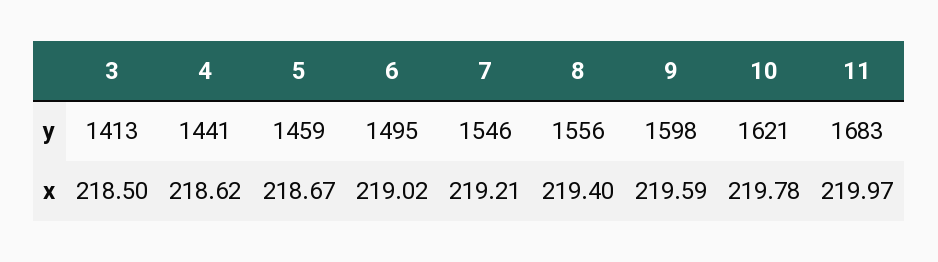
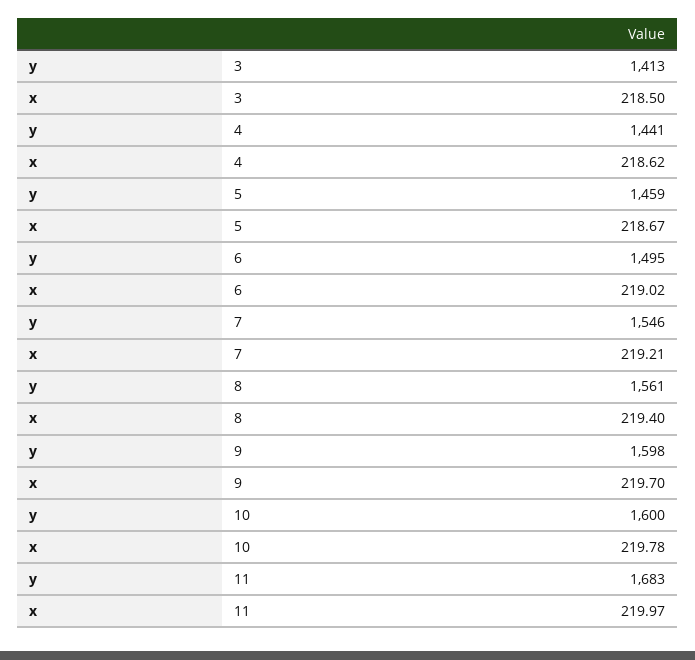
8, y: 1556 -> 1561
10, y: 1621 -> 1600
9, x: 219.59 -> 219.7

